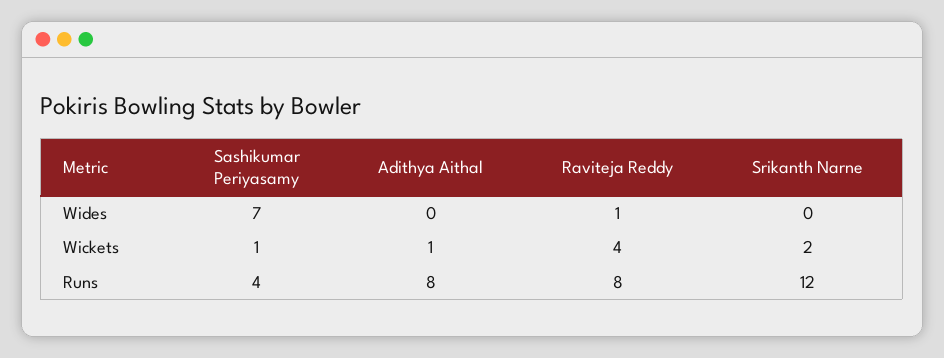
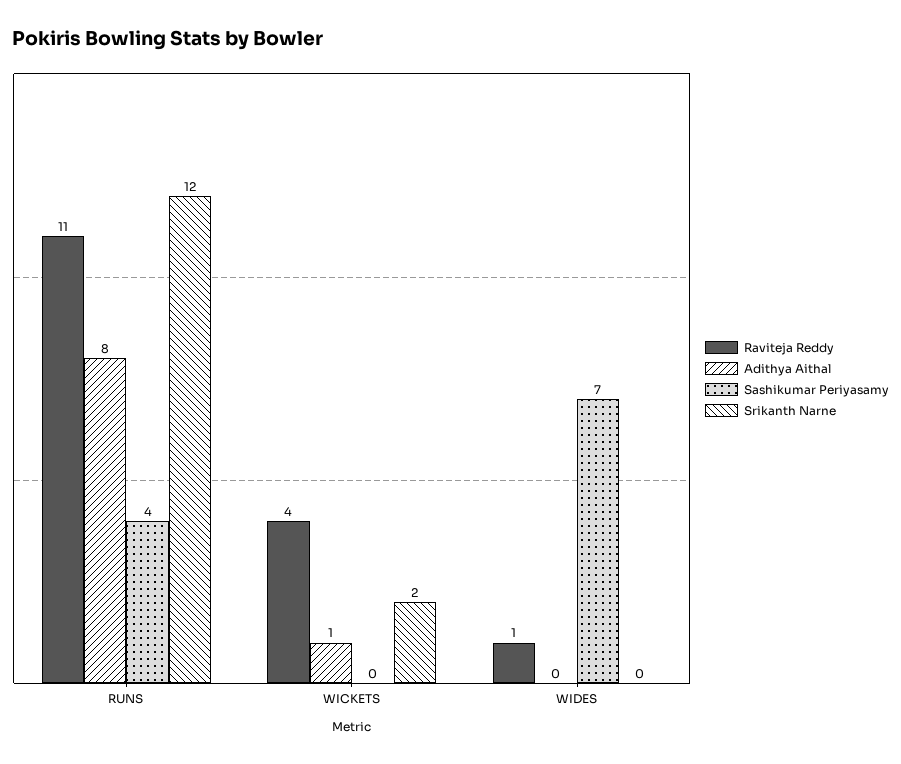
Sashikumar Periyasamy, Wickets: 1 -> 0
Raviteja Reddy, Runs: 8 -> 11

